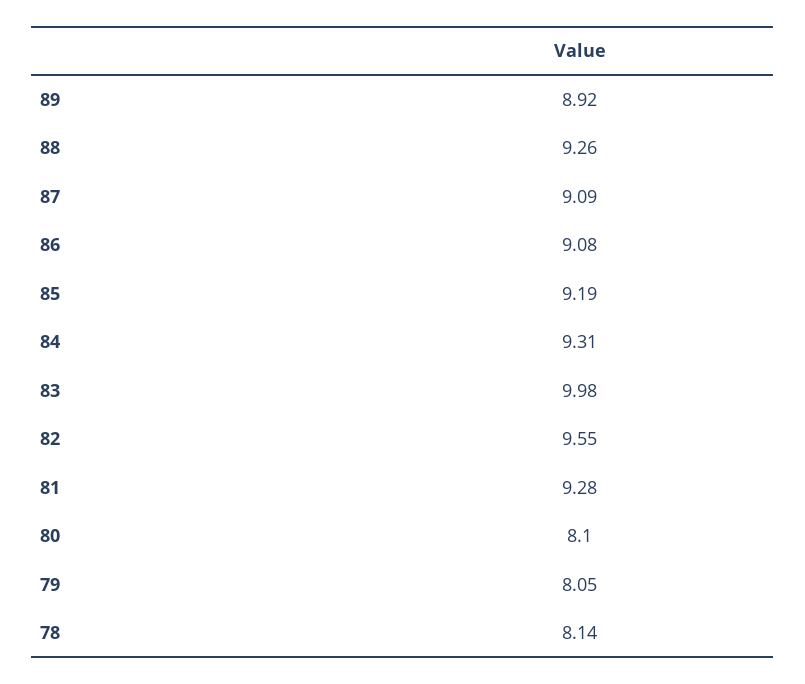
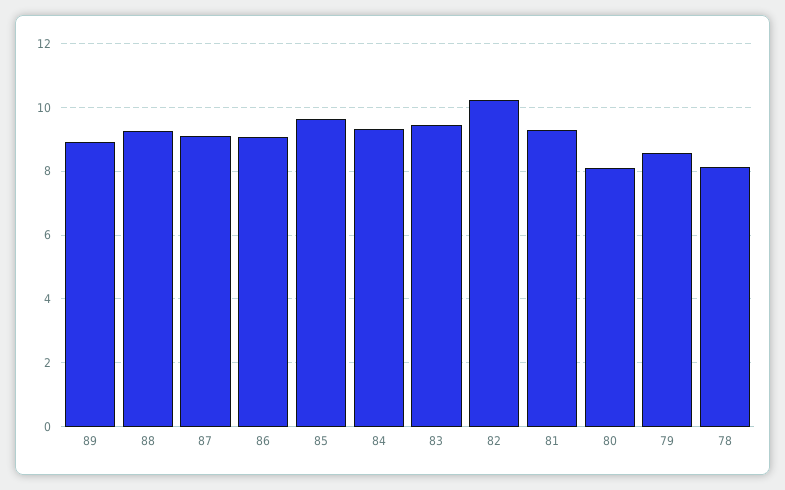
85: 9.19 -> 9.6
83: 9.98 -> 9.4
82: 9.55 -> 10.2
79: 8.05 -> 8.6

